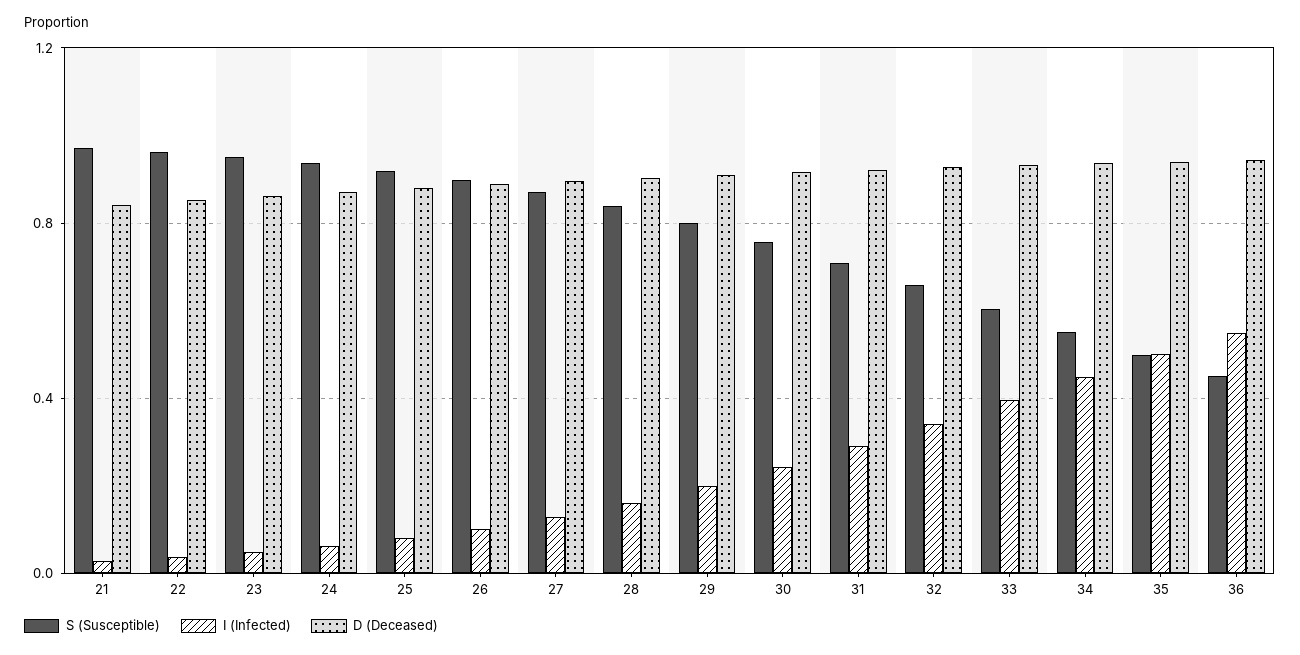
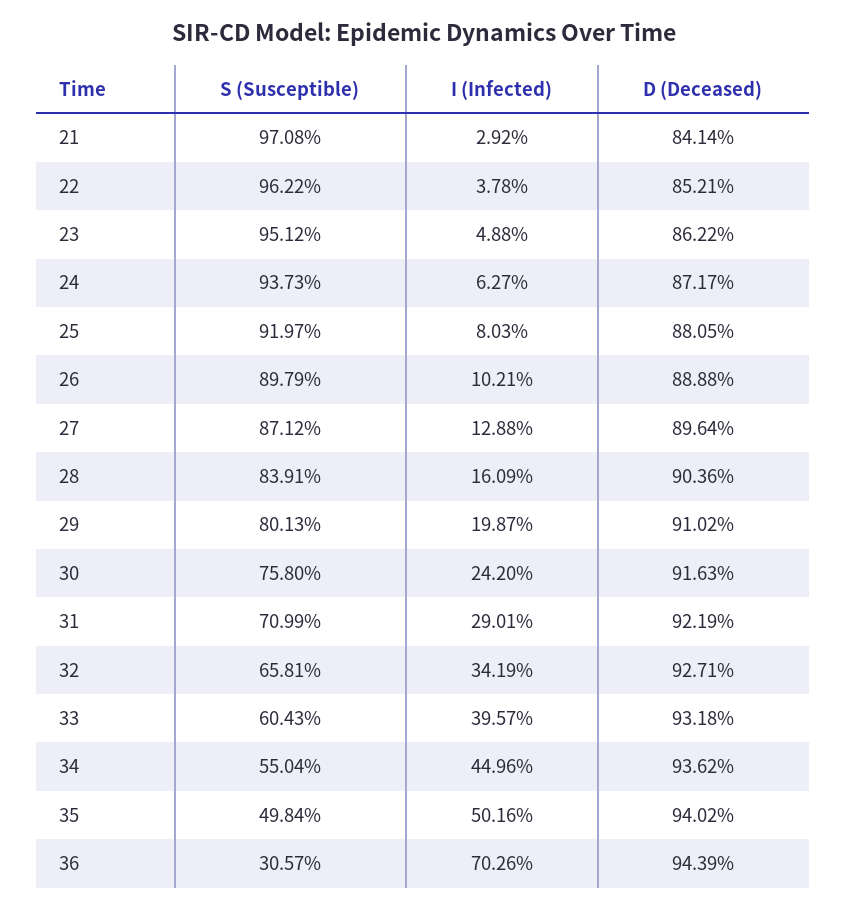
S (Susceptible), 36: 0.45 -> 0.3057
I (Infected), 36: 0.55 -> 0.7026

